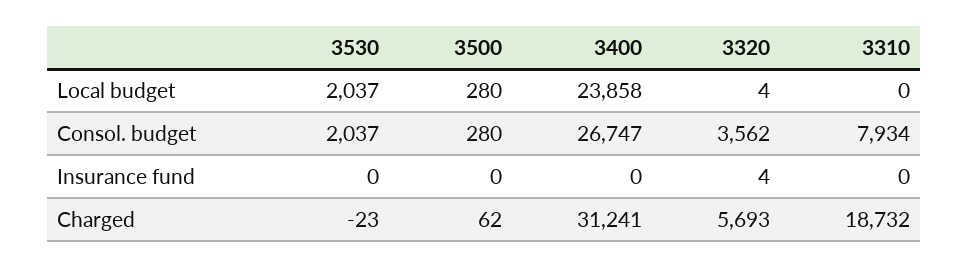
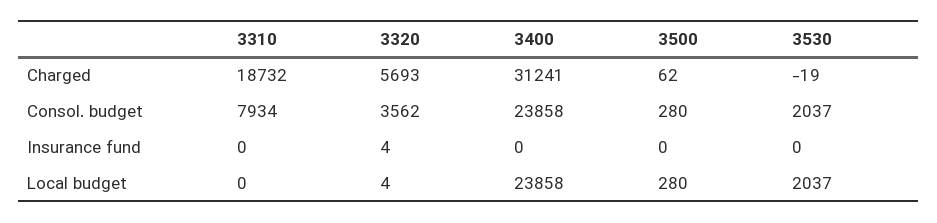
3400, Consol. budget: 26747 -> 23858
3530, Charged: -23 -> -19

